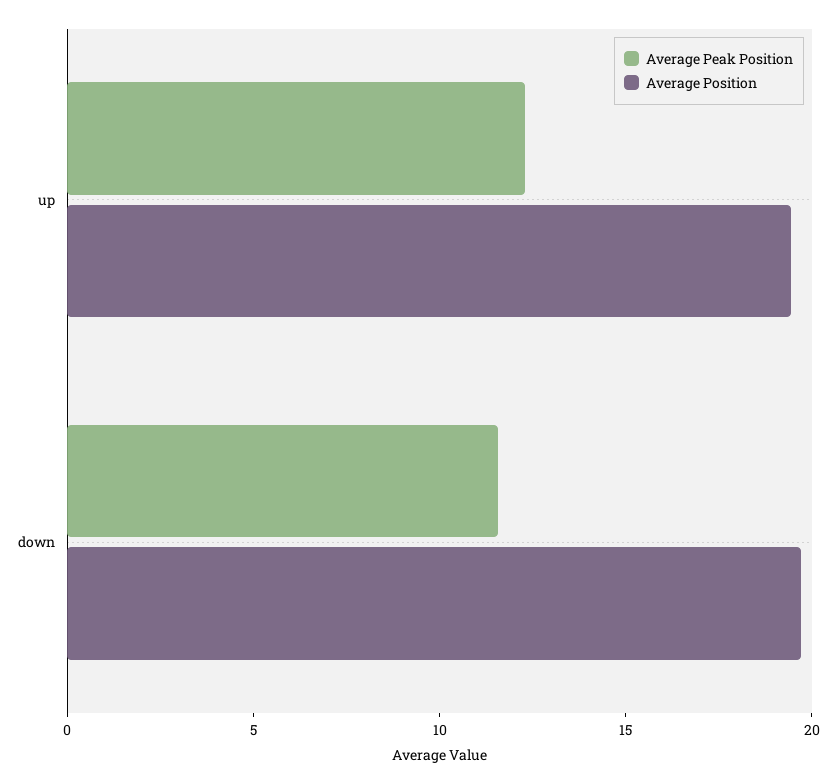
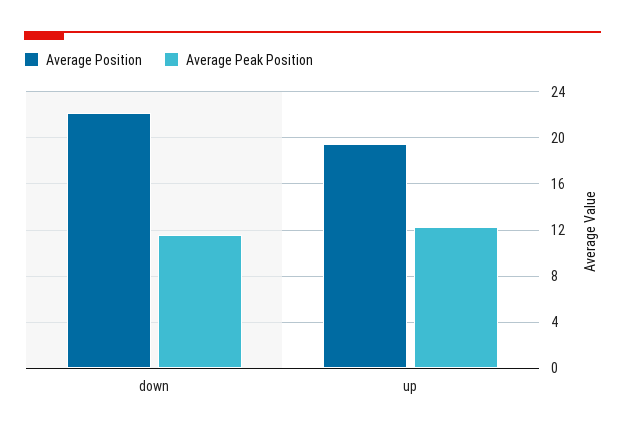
Average Position, down: 20 -> 22

